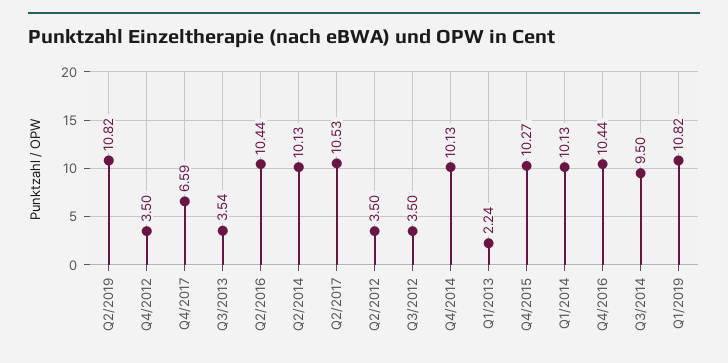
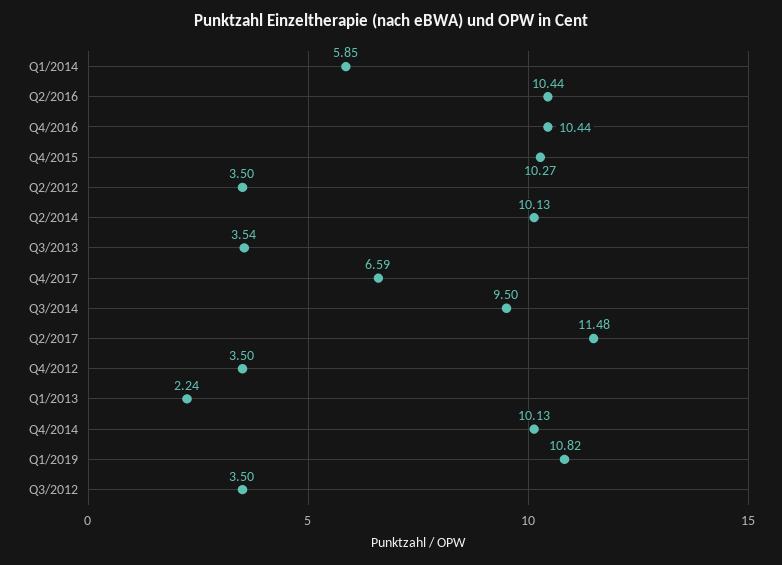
Q2/2019: 10.82 -> none
Q2/2017: 10.53 -> 11.48
Q1/2014: 10.13 -> 5.85

